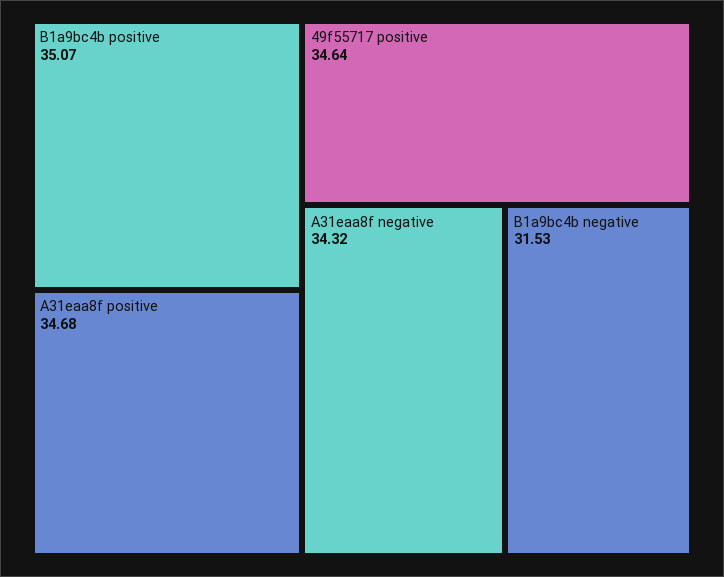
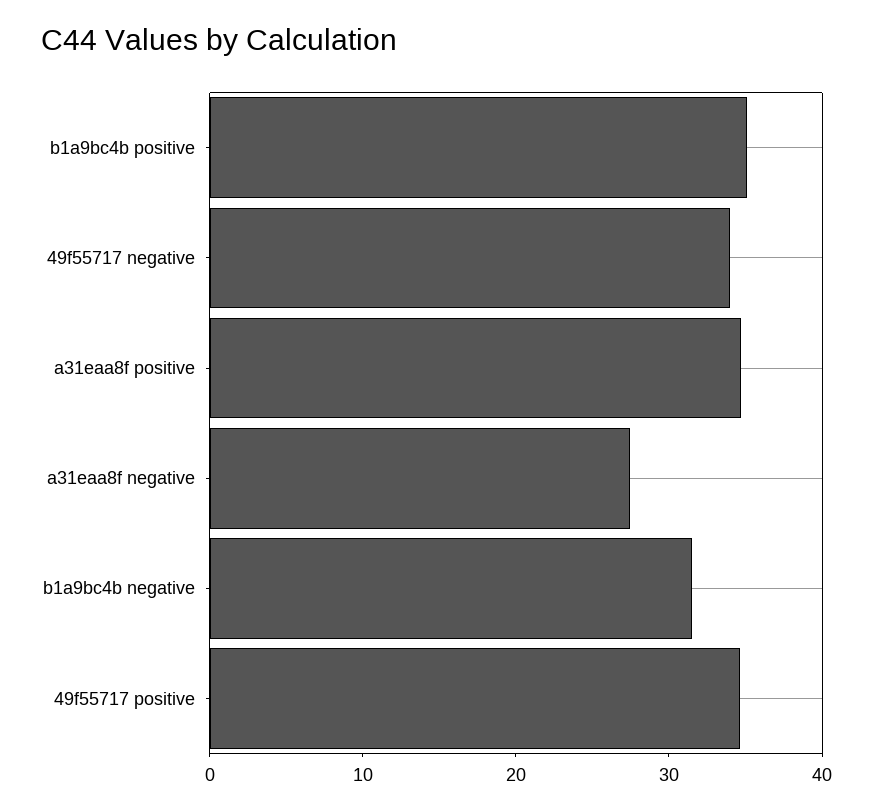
A31eaa8f negative: 34.32 -> 28
49f55717 negative: none -> 34

